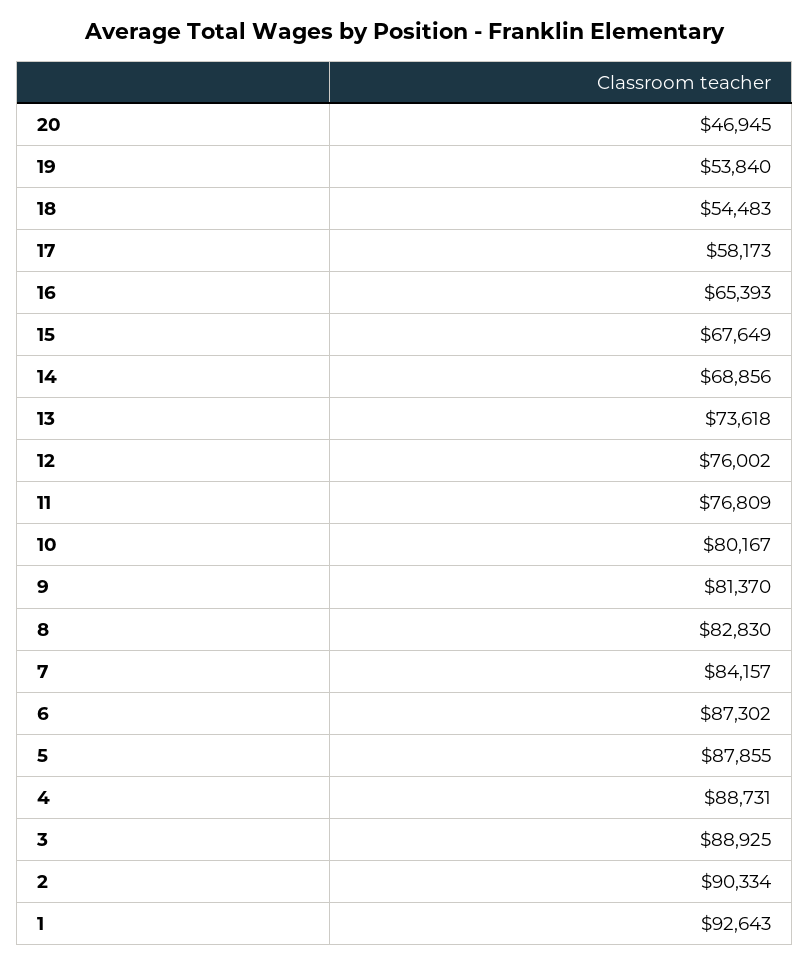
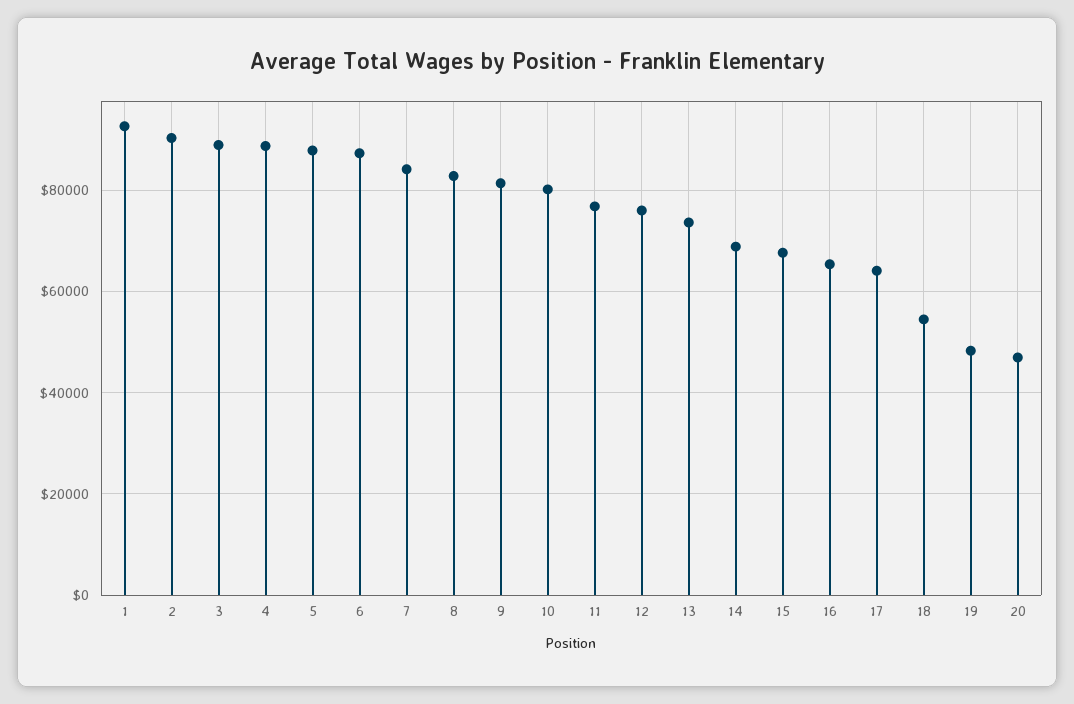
19: 53840 -> 48000
17: 58173 -> 64000

